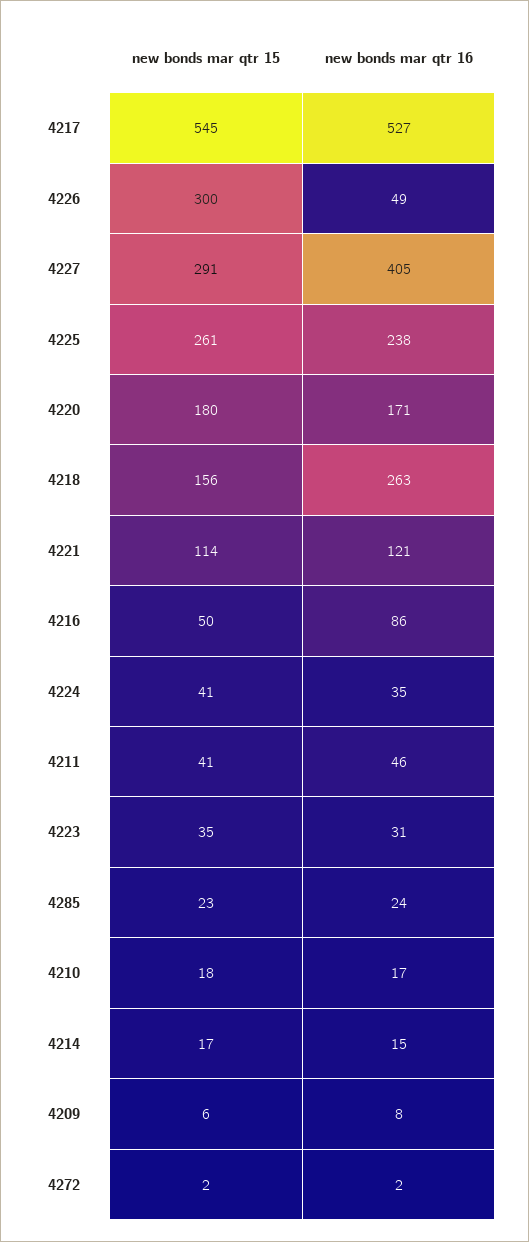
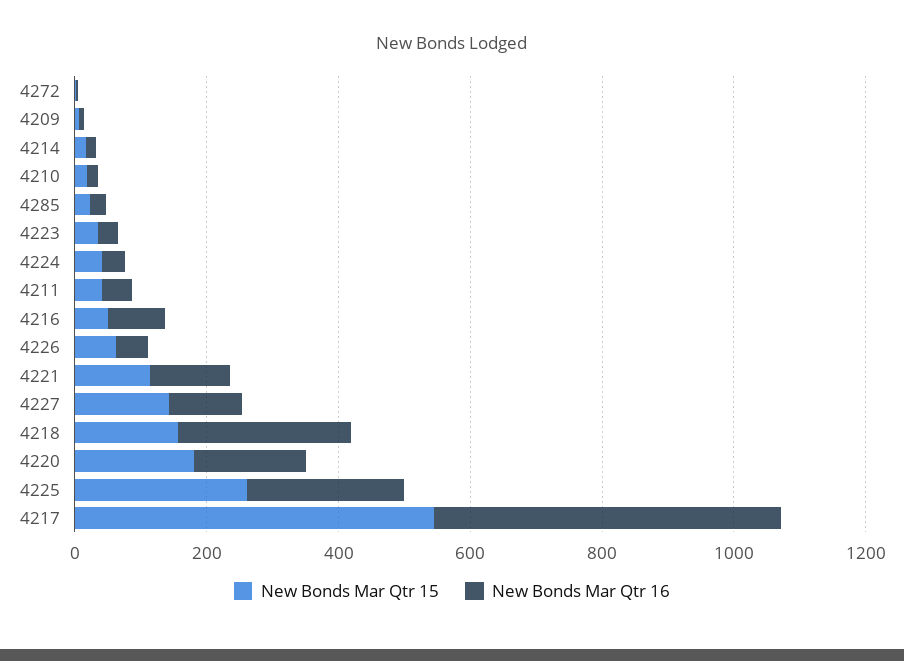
new bonds mar qtr 15, 4226: 300 -> 50
new bonds mar qtr 15, 4227: 291 -> 150
new bonds mar qtr 16, 4227: 405 -> 100

